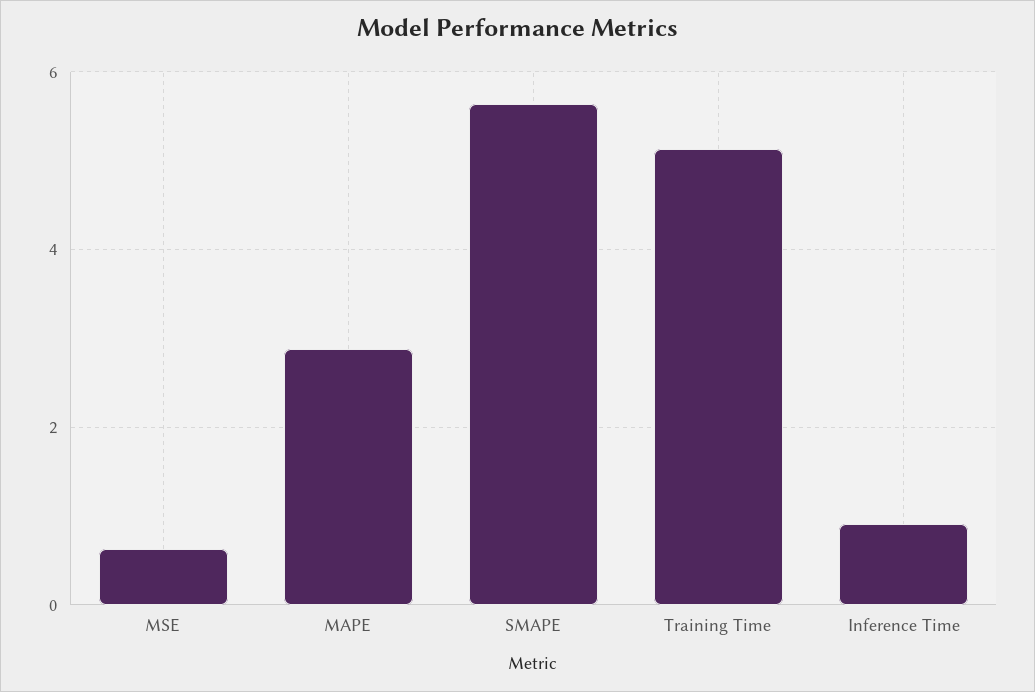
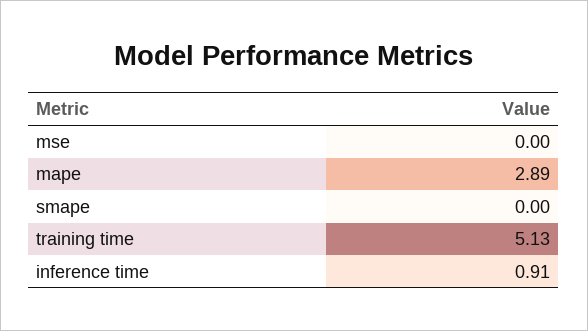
MSE: 0.6 -> 0
SMAPE: 5.6 -> 0

